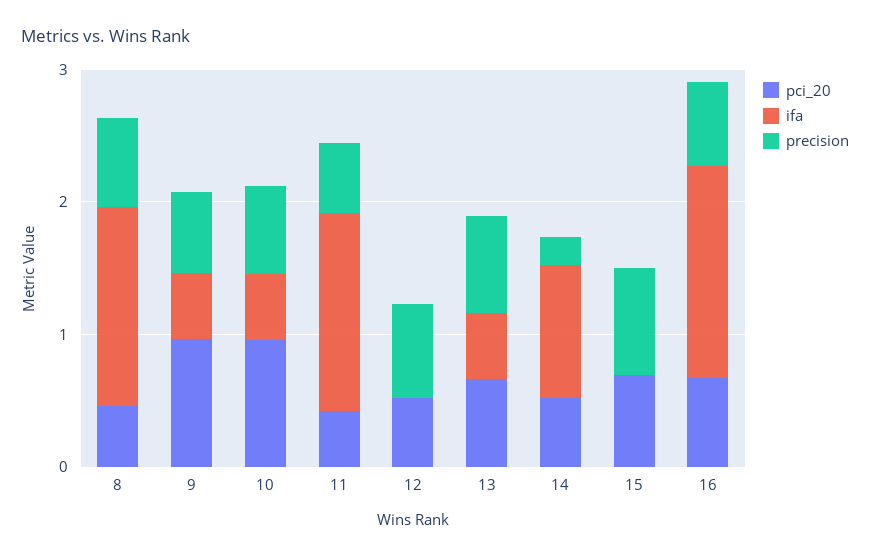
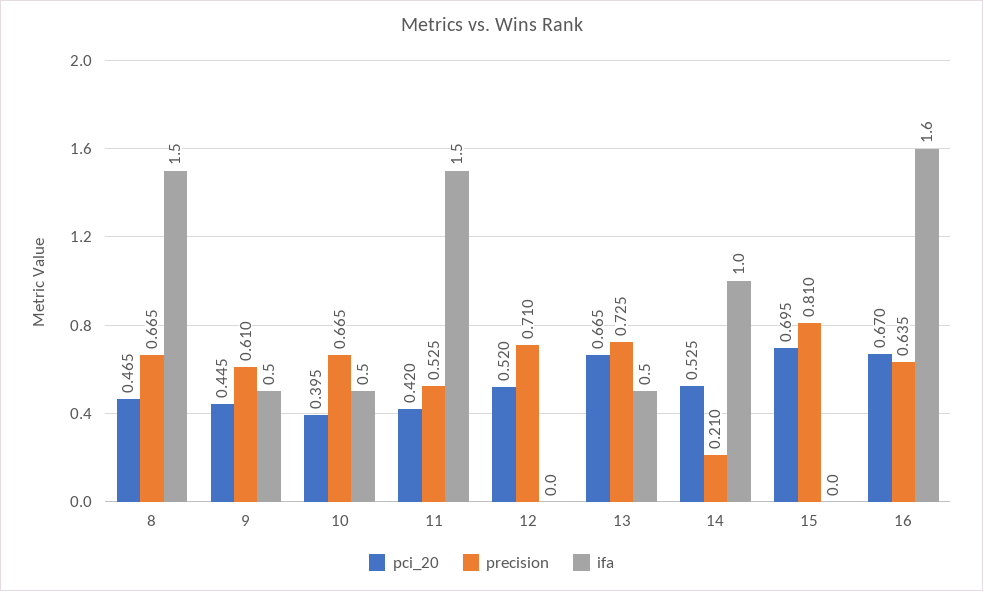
pci_20, 9: 1 -> 0.445
pci_20, 10: 1 -> 0.395

